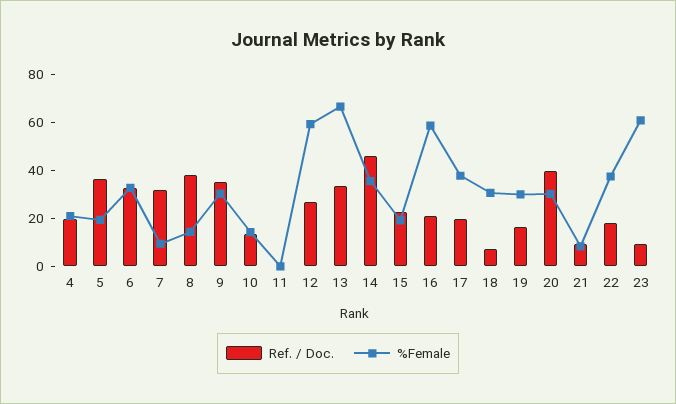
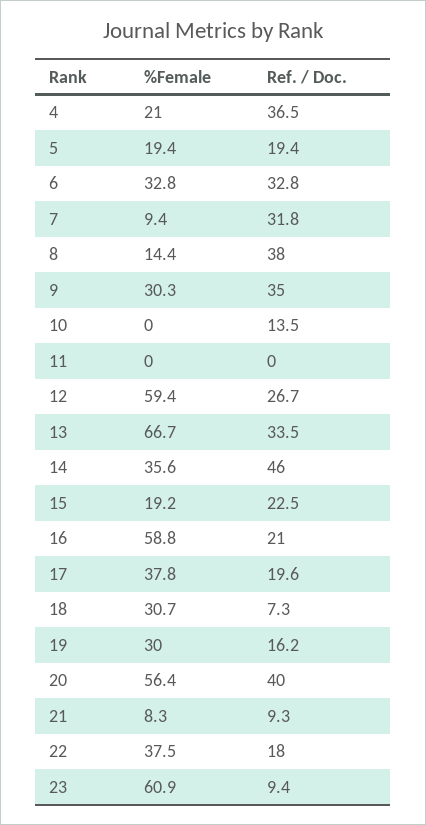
Ref. / Doc., 4: 20 -> 36.5
Ref. / Doc., 5: 35 -> 19.4
%Female, 10: 15 -> 0
%Female, 20: 30 -> 56.4

